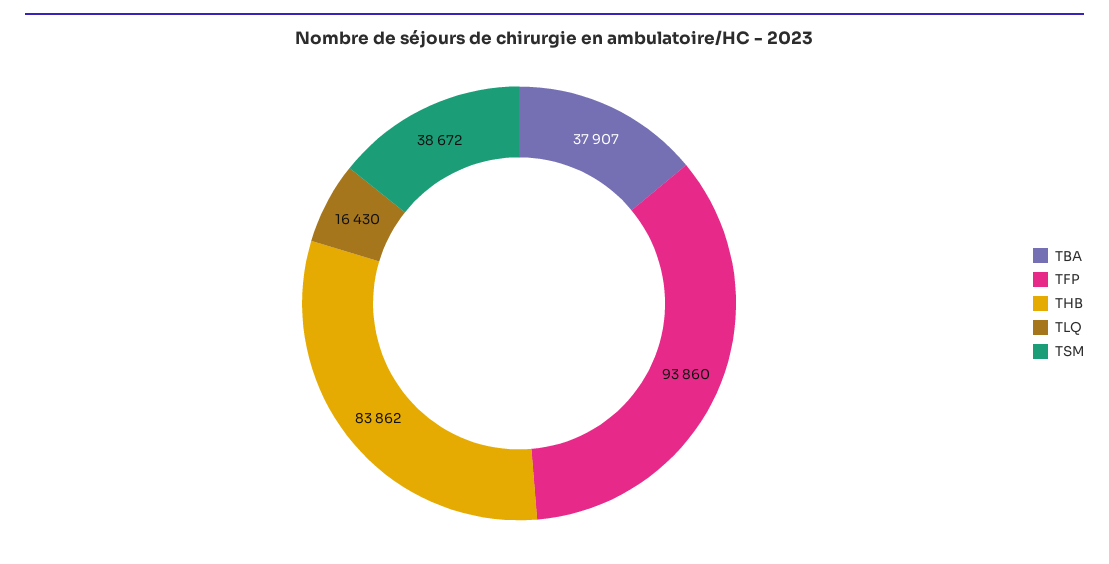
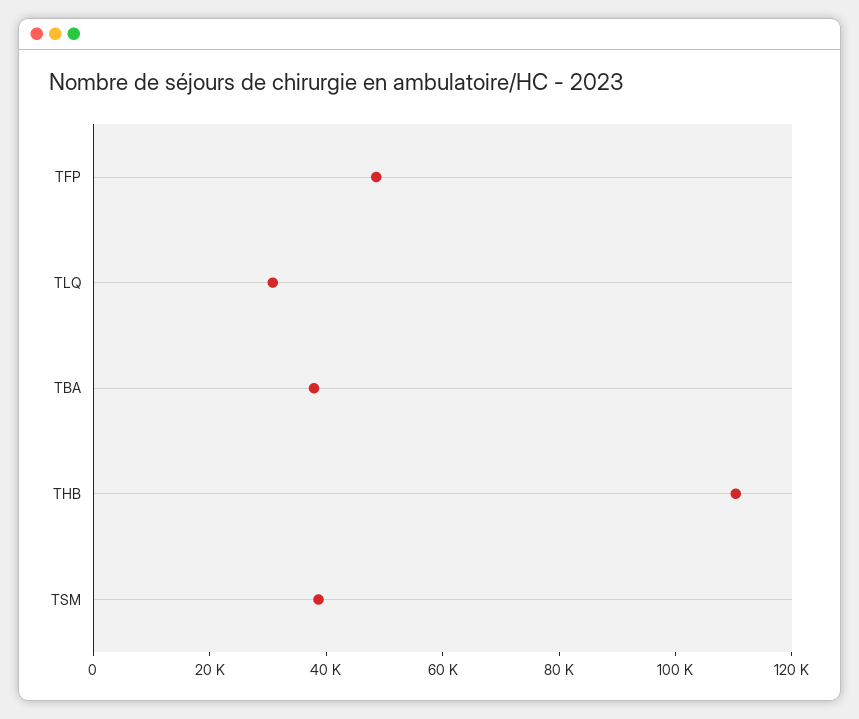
TFP: 93860 -> 50000
THB: 83862 -> 110000
TLQ: 16430 -> 30000

